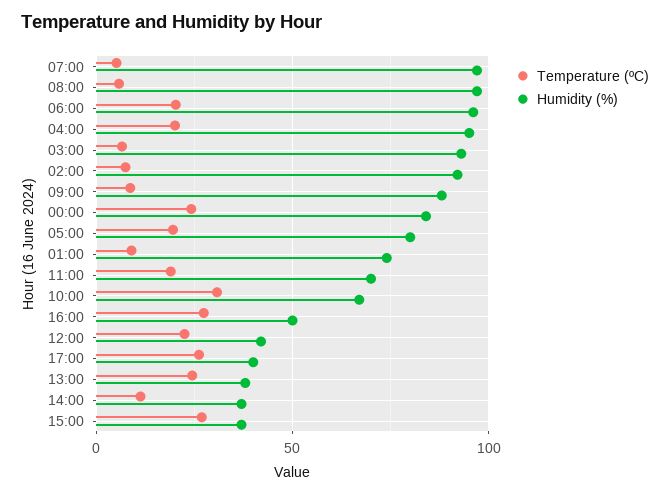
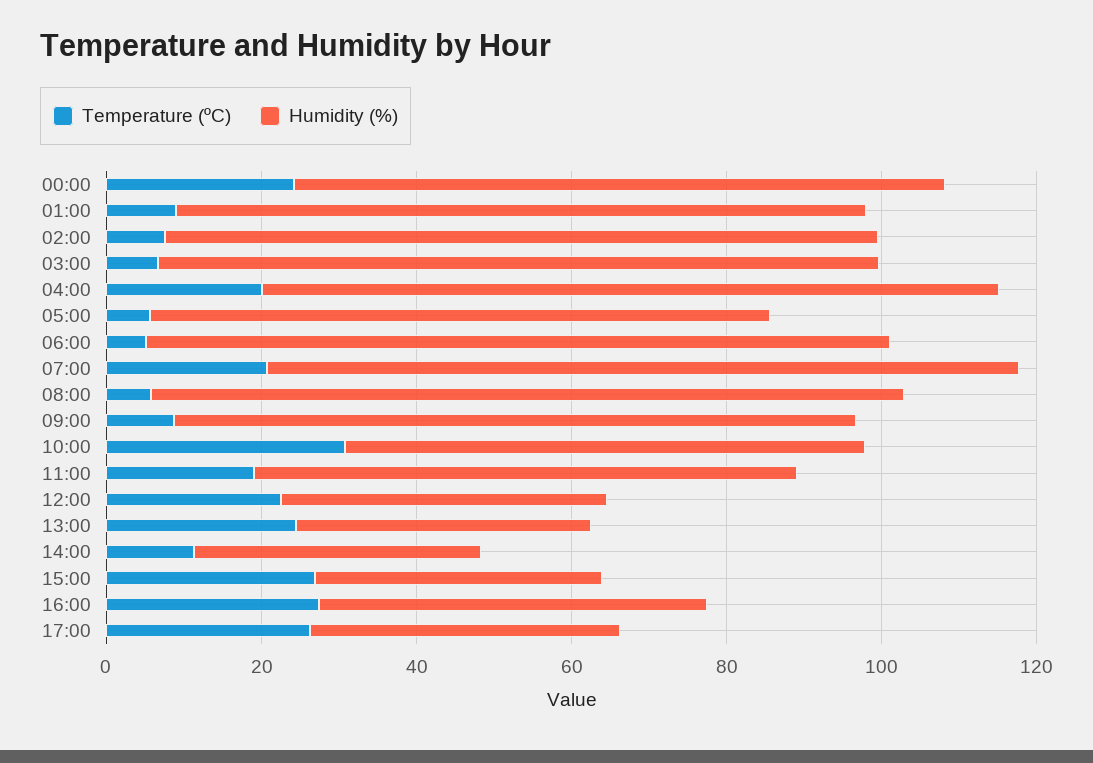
Temperature (ºC), 07:00: 5 -> 20
Temperature (ºC), 06:00: 20 -> 5
Temperature (ºC), 05:00: 20 -> 5
Humidity (%), 01:00: 75 -> 90

